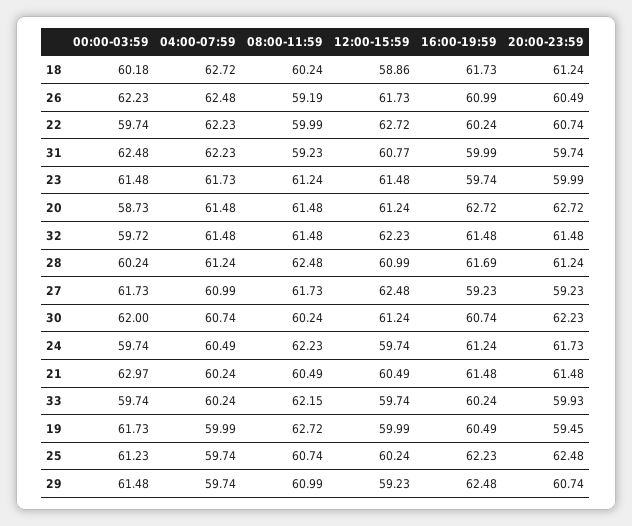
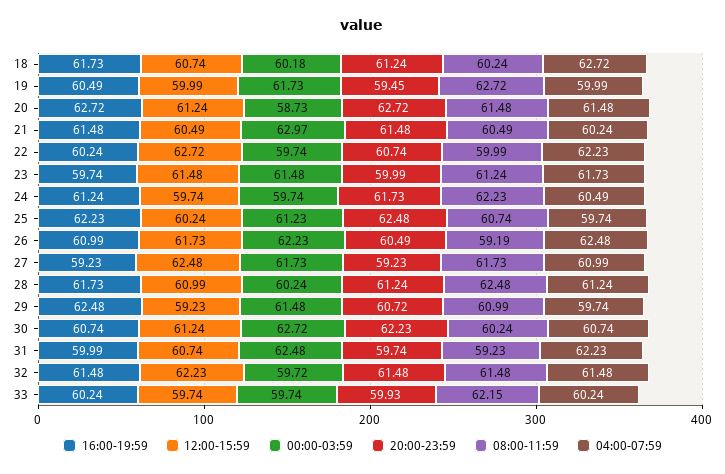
12:00-15:59, 18: 58.86 -> 60.74
12:00-15:59, 31: 60.77 -> 60.74
16:00-19:59, 28: 61.69 -> 61.73
00:00-03:59, 30: 62 -> 62.72
20:00-23:59, 29: 60.74 -> 60.72

